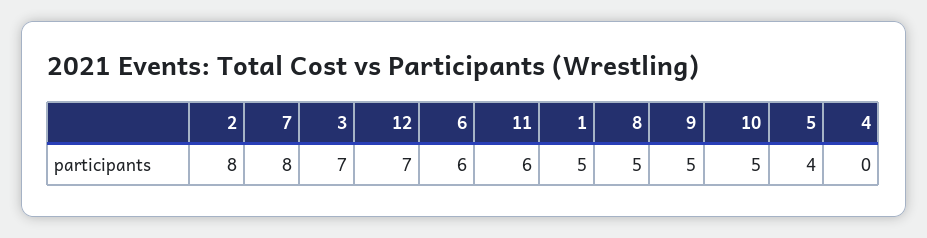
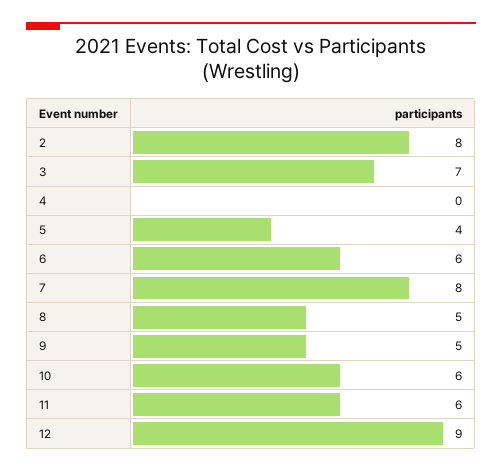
12: 7 -> 9
1: 5 -> none
10: 5 -> 6

